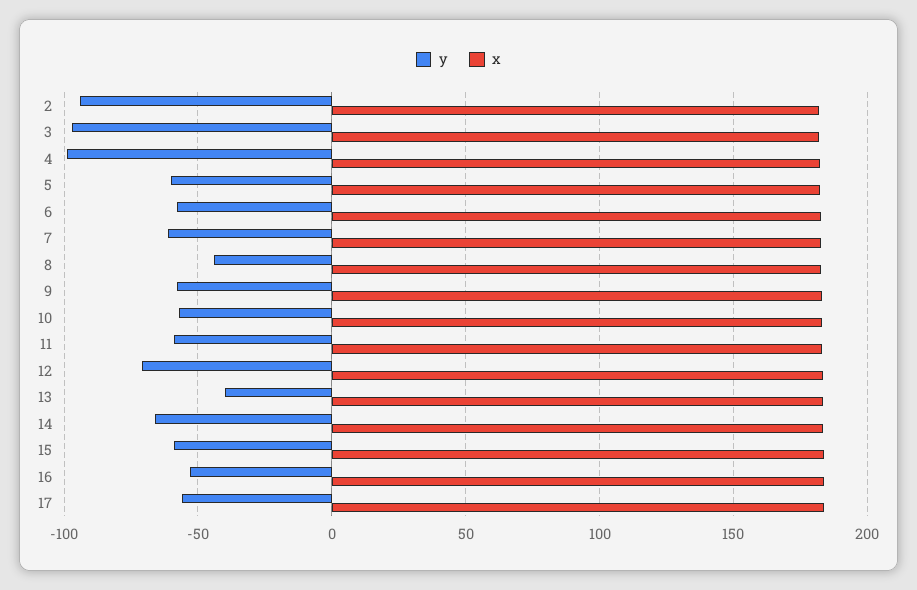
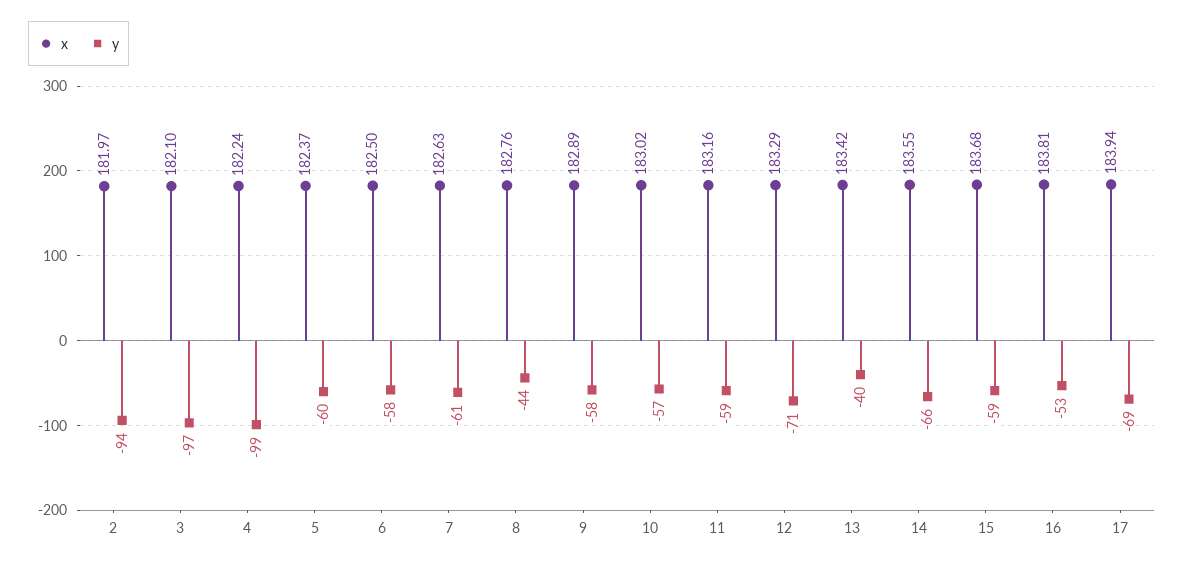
y, 17: -55 -> -69

